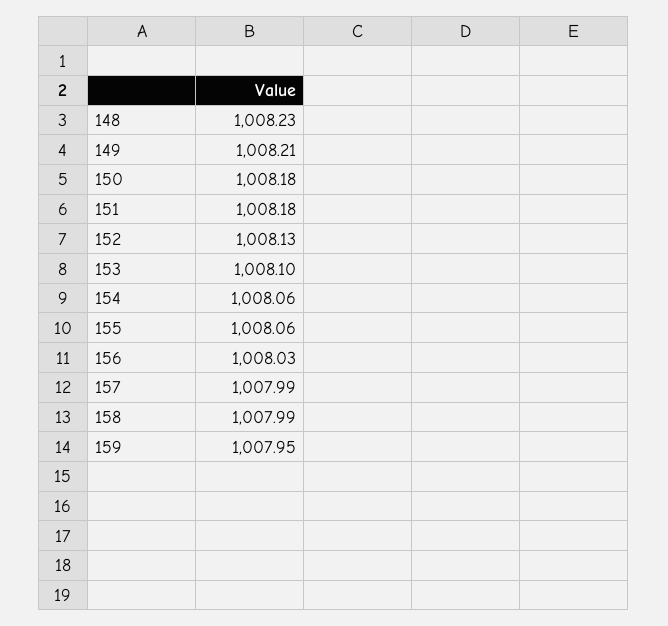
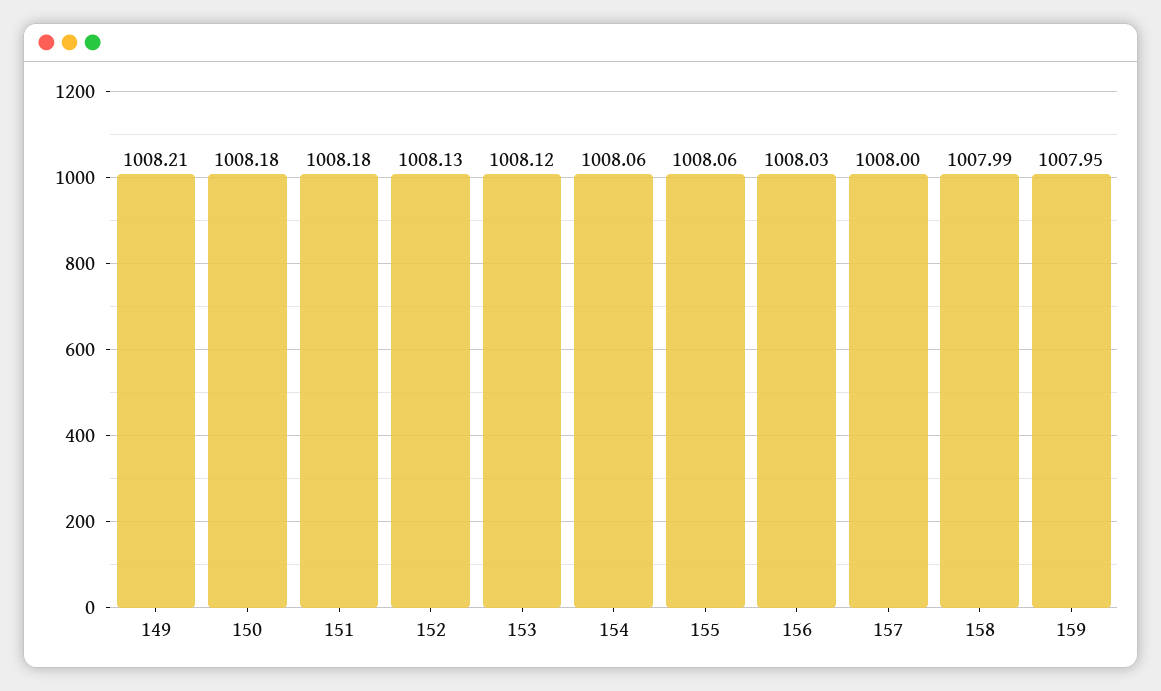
148: 1008.23 -> none
153: 1008.1 -> 1008.12
157: 1007.99 -> 1008

